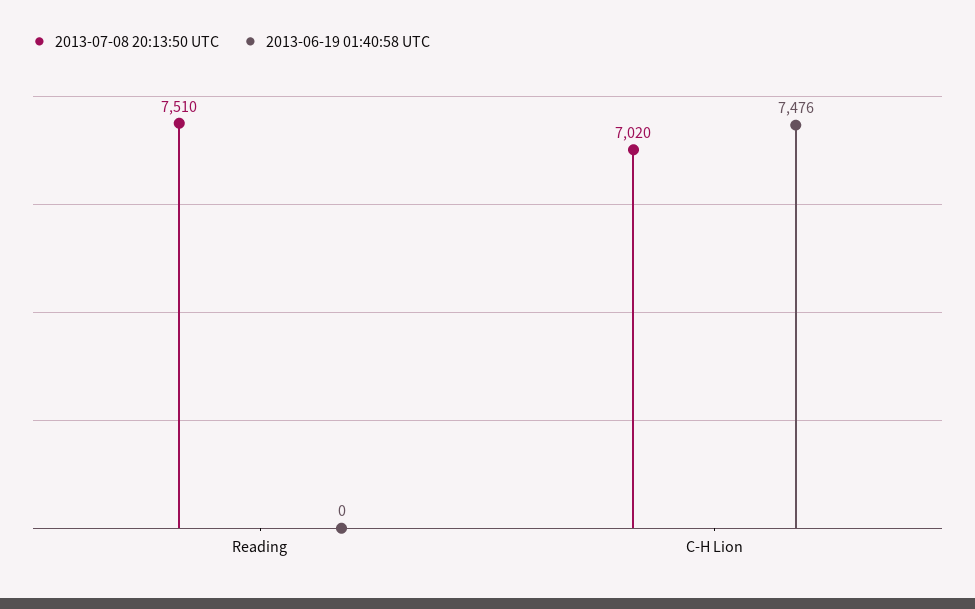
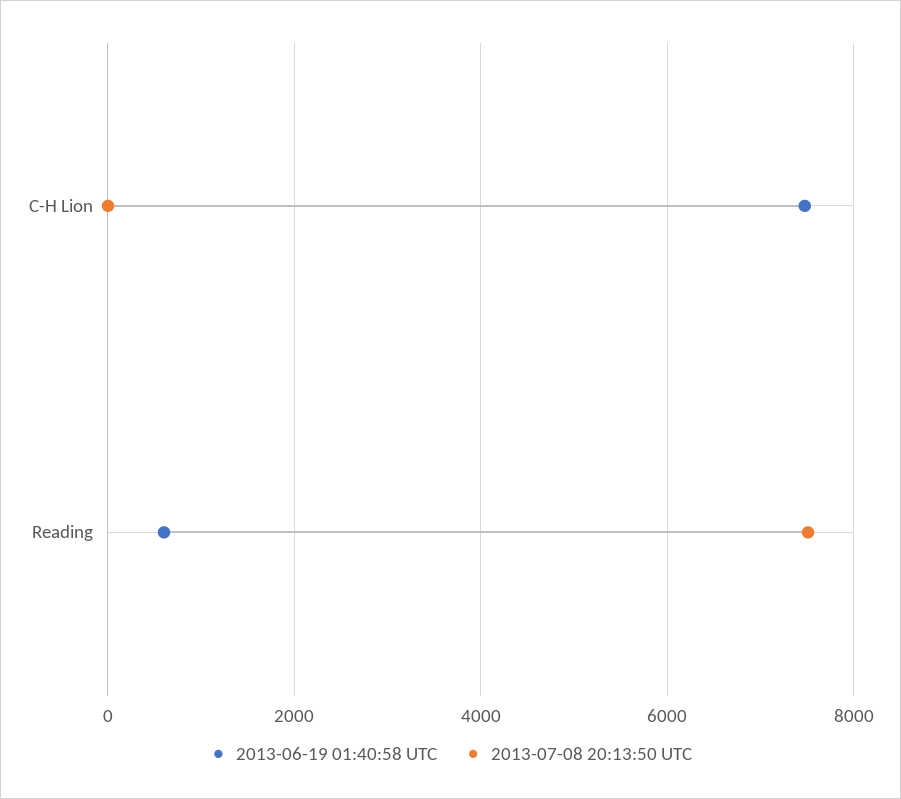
2013-06-19 01:40:58 UTC, Reading: 0 -> 600
2013-07-08 20:13:50 UTC, C-H Lion: 7020 -> 0

